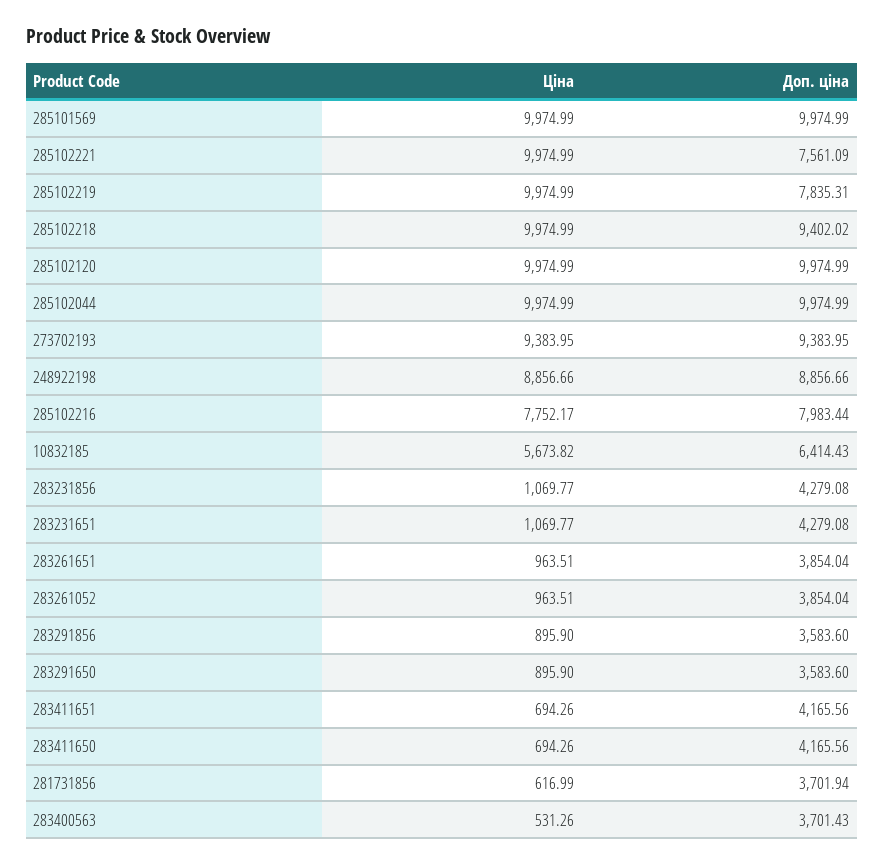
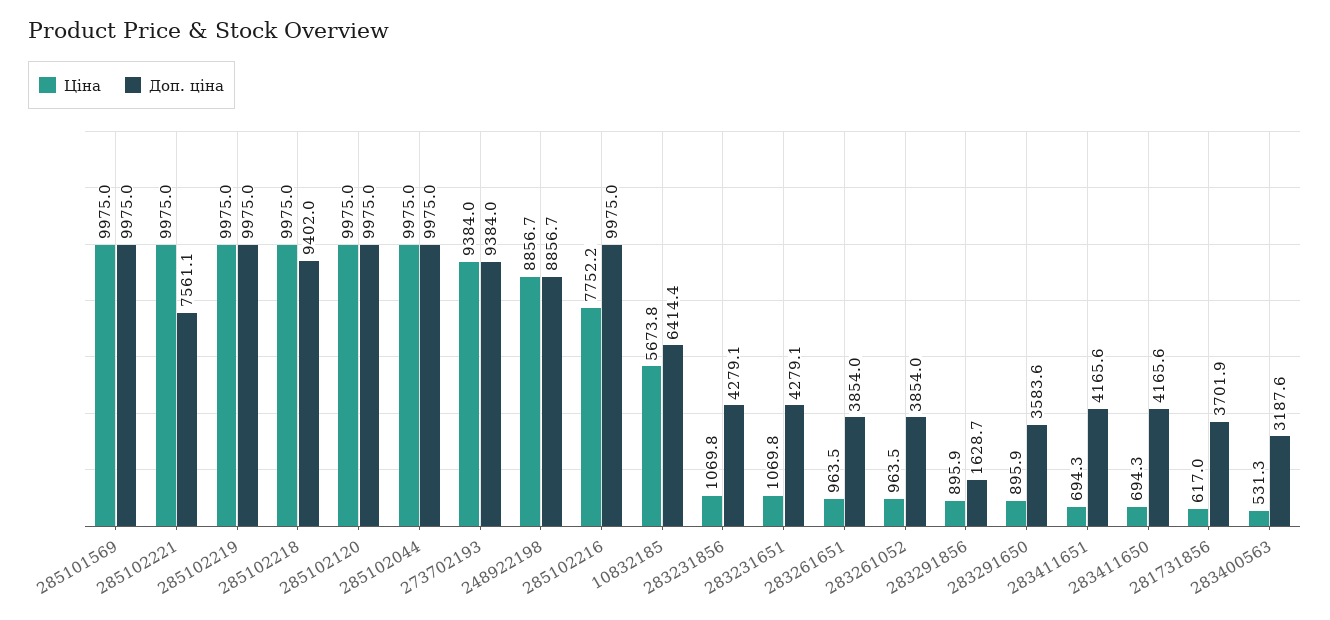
Доп. ціна, 285102219: 7835.31 -> 9975
Доп. ціна, 285102216: 7983.44 -> 9975
Доп. ціна, 283291856: 3583.6 -> 1628.7
Доп. ціна, 283400563: 3701.43 -> 3187.6

